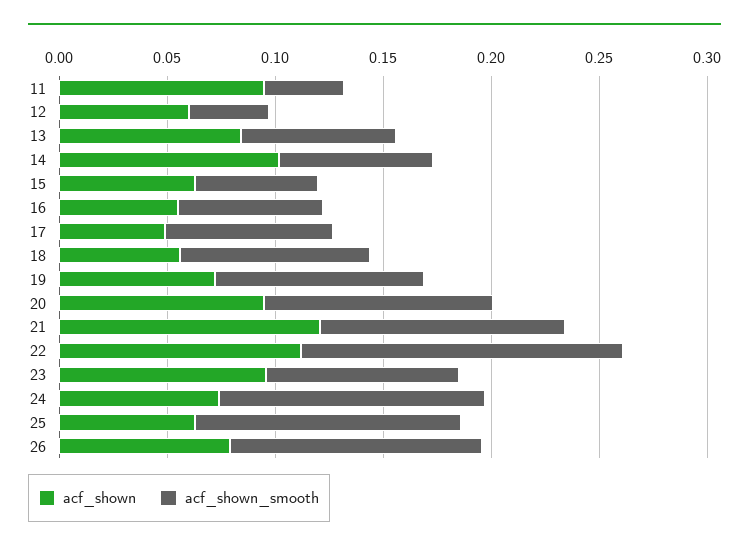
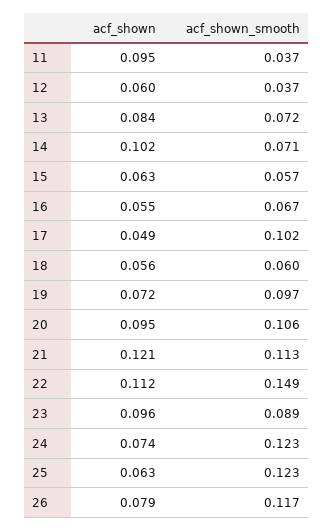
acf_shown_smooth, 17: 0.08 -> 0.102
acf_shown_smooth, 18: 0.09 -> 0.06

